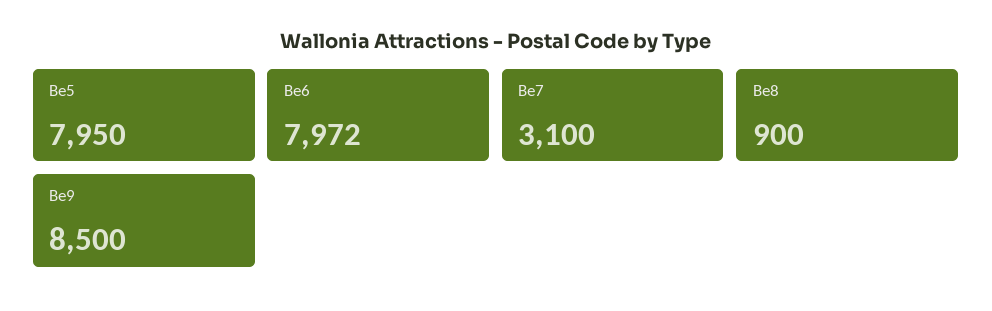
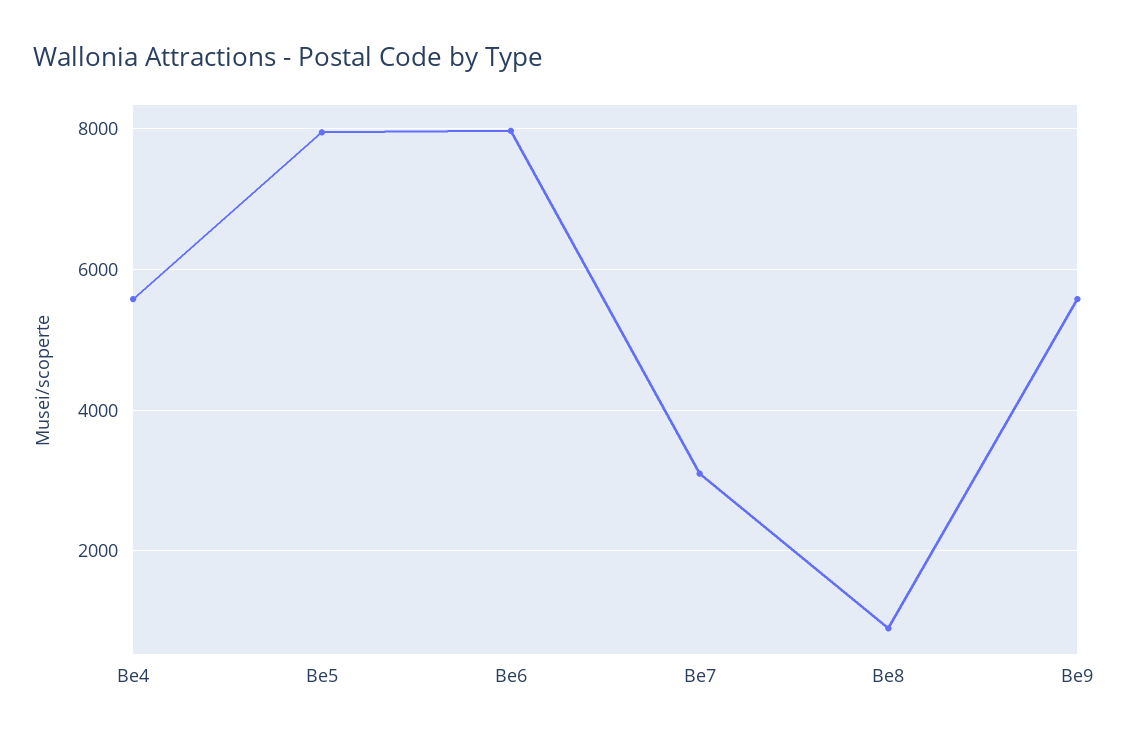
Be9: 8500 -> 5600
Be4: none -> 5600

